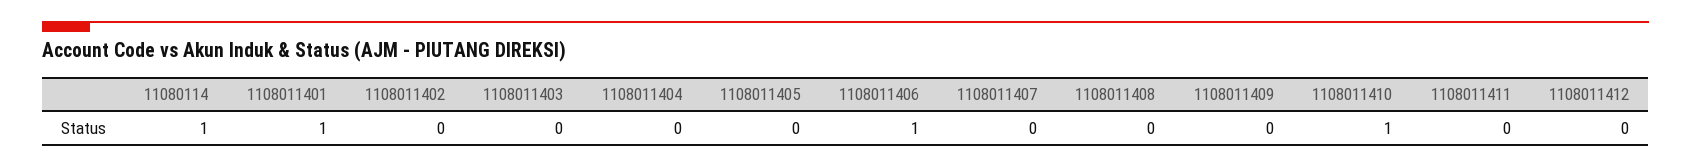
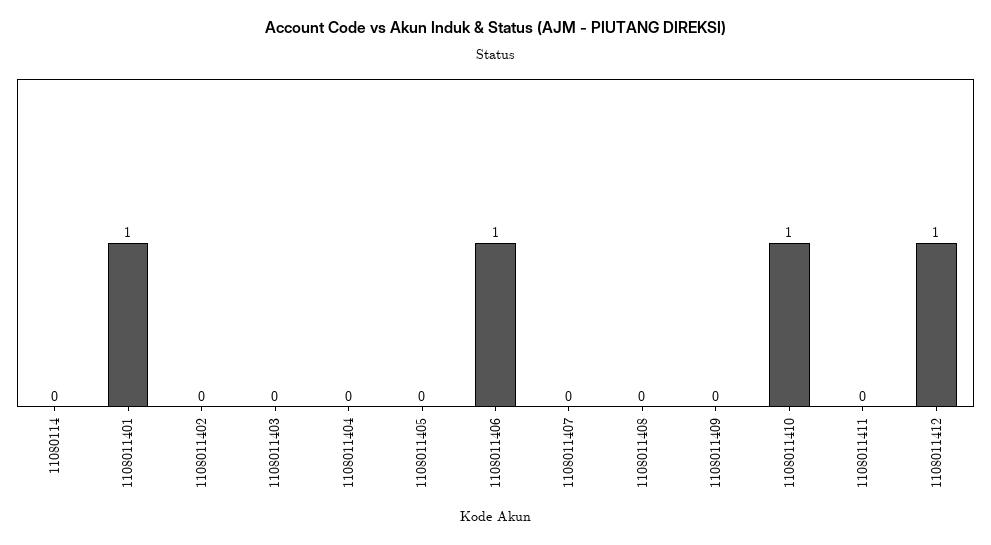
11080114: 1 -> 0
1108011412: 0 -> 1

